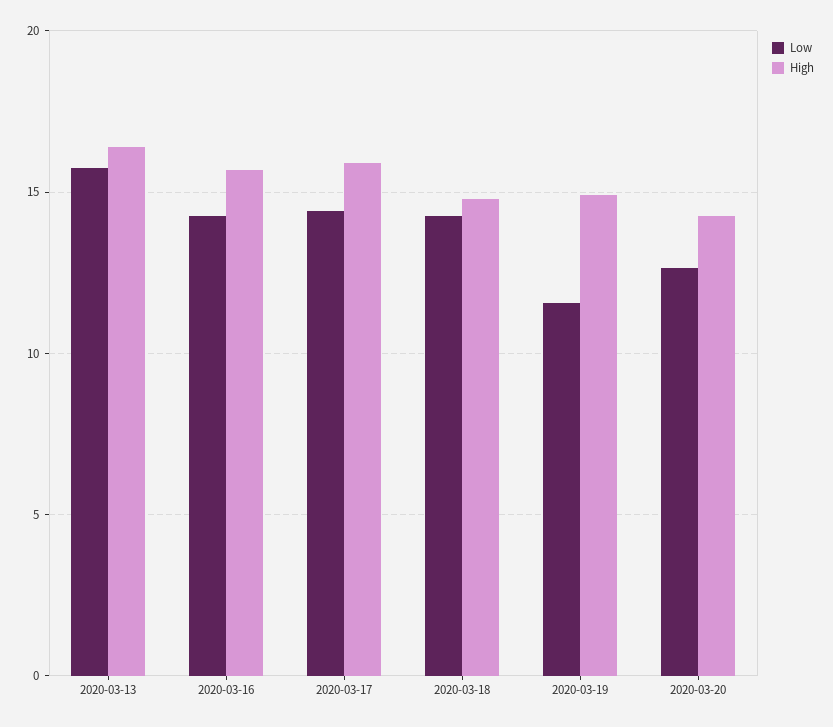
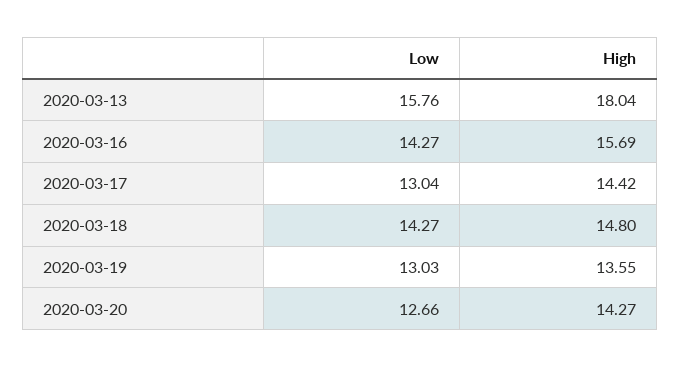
High, 2020-03-13: 16.5 -> 18.04
Low, 2020-03-17: 14.5 -> 13.04
High, 2020-03-17: 16 -> 14.42
Low, 2020-03-19: 11.5 -> 13.03
High, 2020-03-19: 15 -> 13.55

